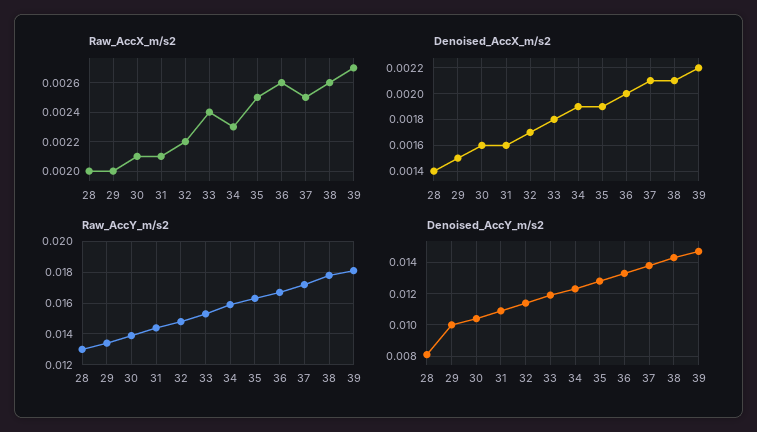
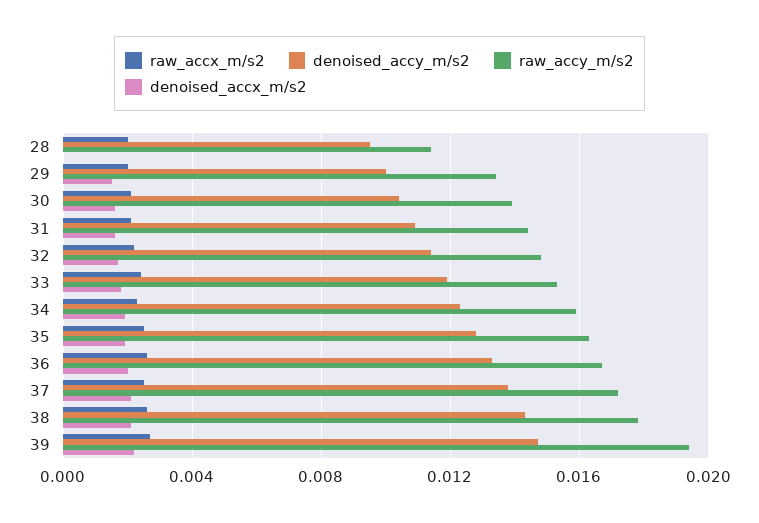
Denoised_AccX_m/s2, 28: 0.0014 -> 0
Raw_AccY_m/s2, 28: 0.013 -> 0.0115
Raw_AccY_m/s2, 39: 0.018 -> 0.0195
Denoised_AccY_m/s2, 28: 0.008 -> 0.0095

